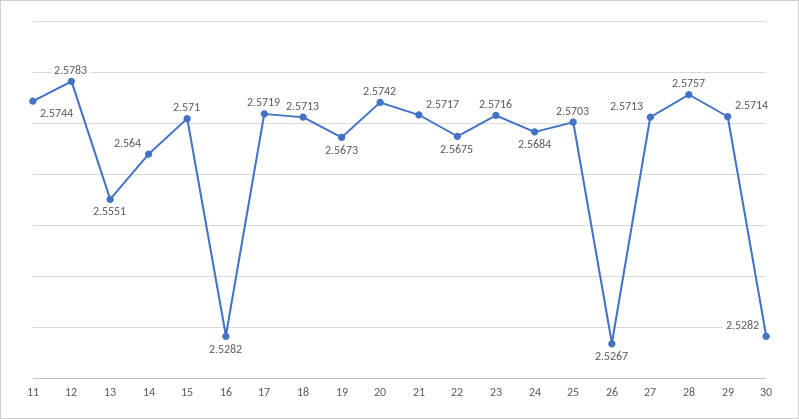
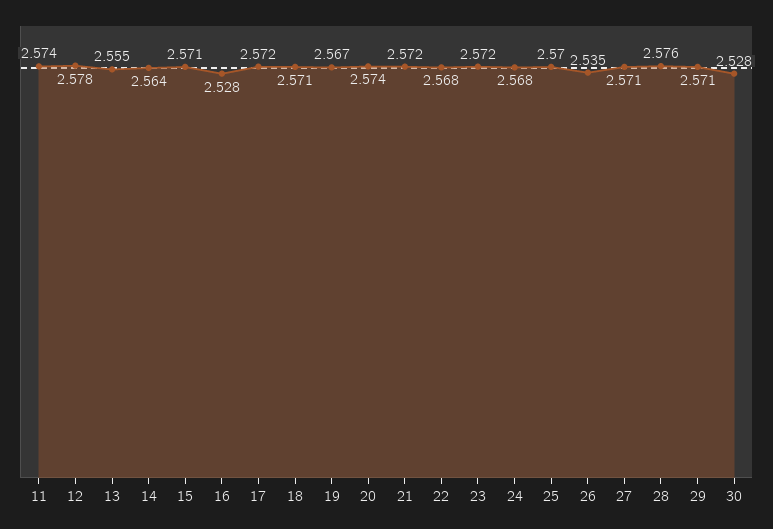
26: 2.5267 -> 2.535

